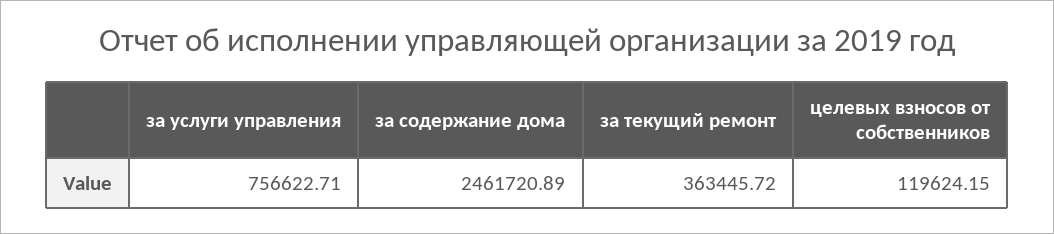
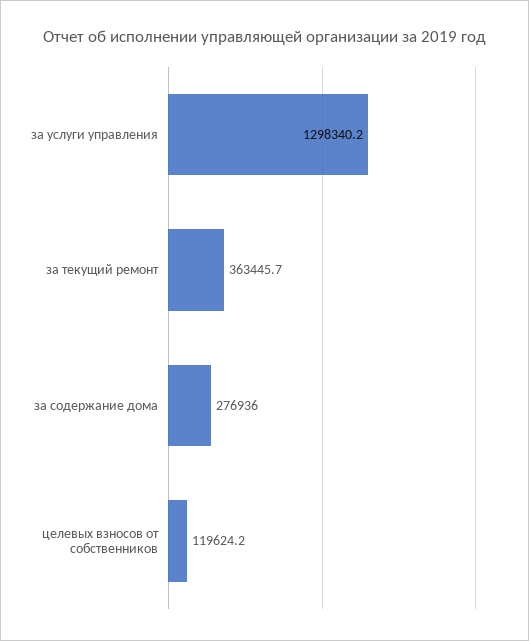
за услуги управления: 756622.71 -> 1298340.2
за содержание дома: 2461720.89 -> 276936

